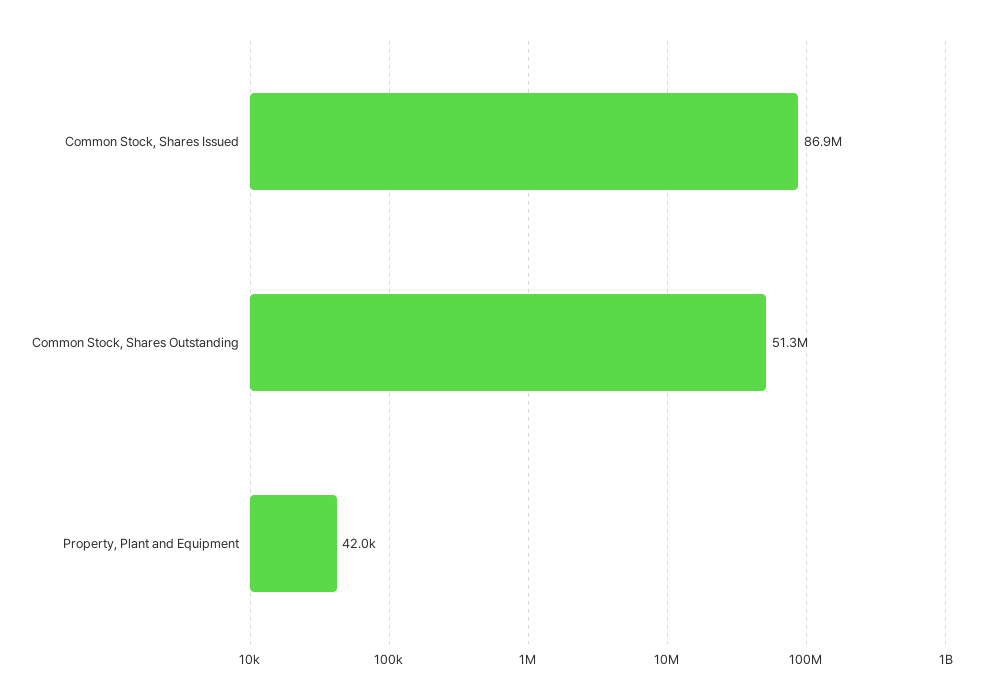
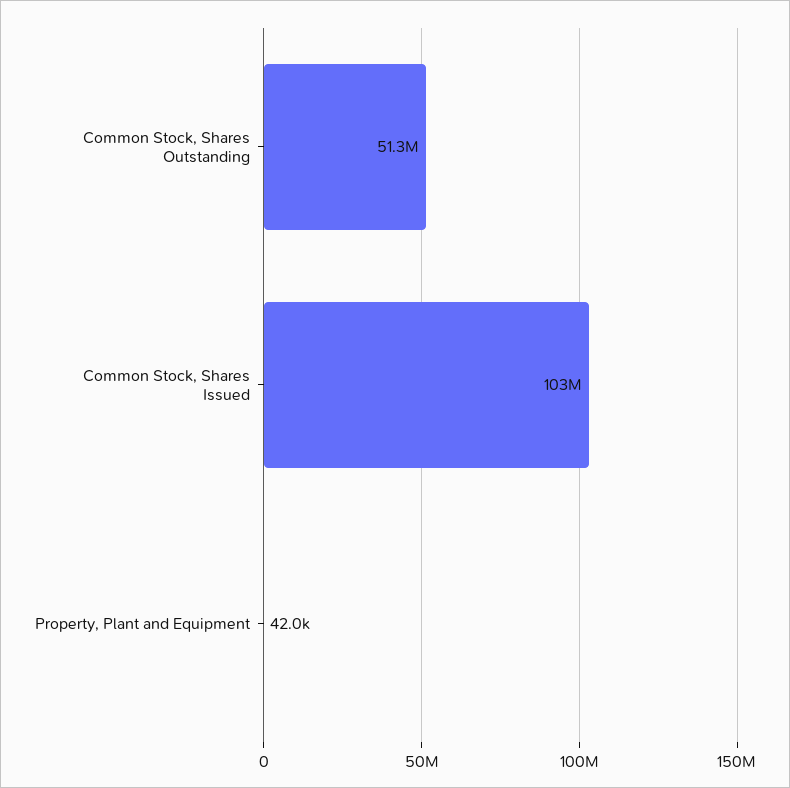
Common Stock, Shares Issued: 86900000 -> 103000000

